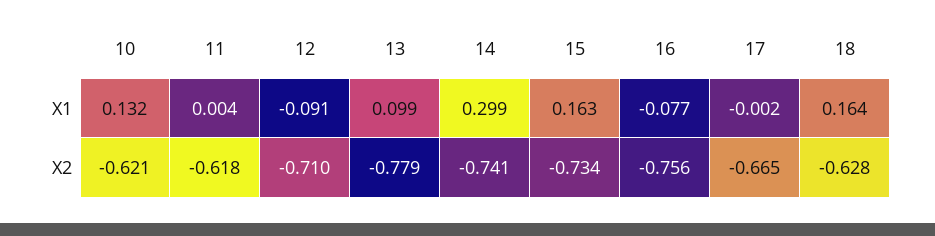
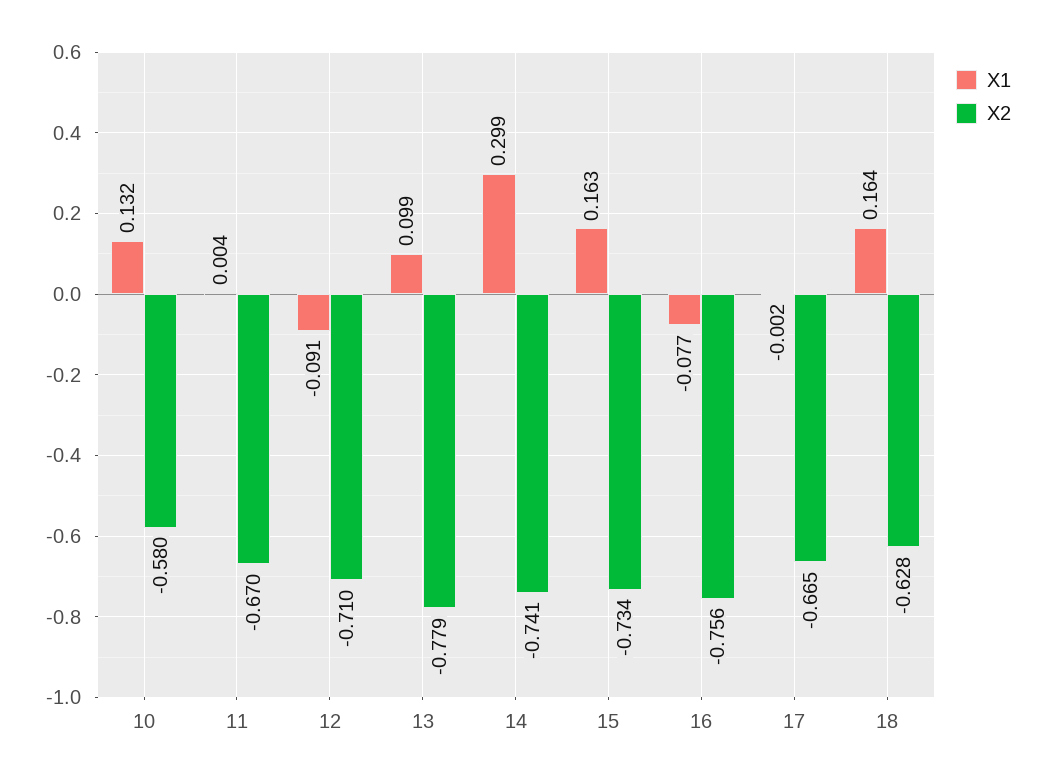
X2, 10: -0.621 -> -0.58
X2, 11: -0.618 -> -0.67

